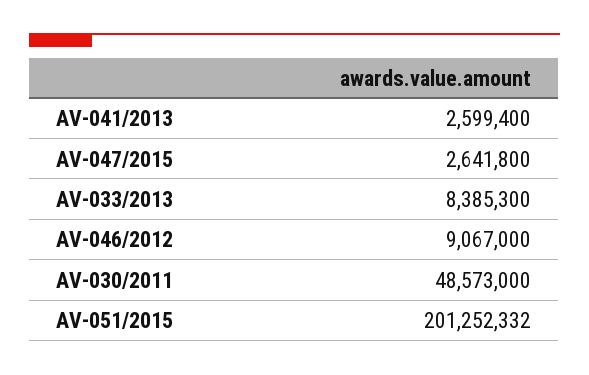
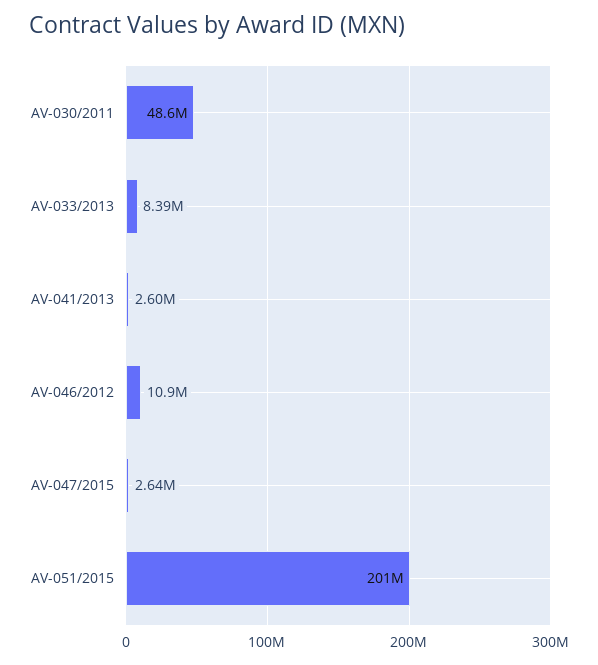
AV-046/2012: 9067000 -> 10900000

